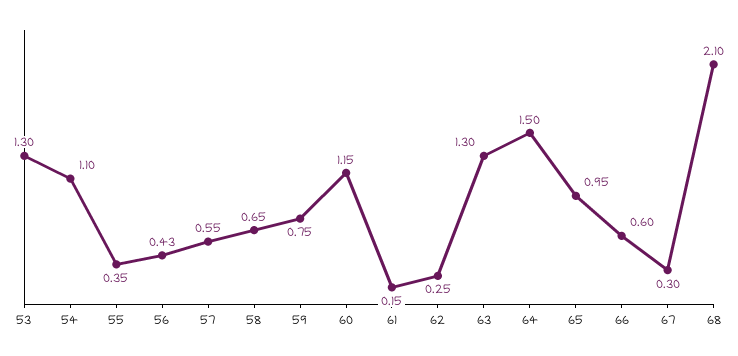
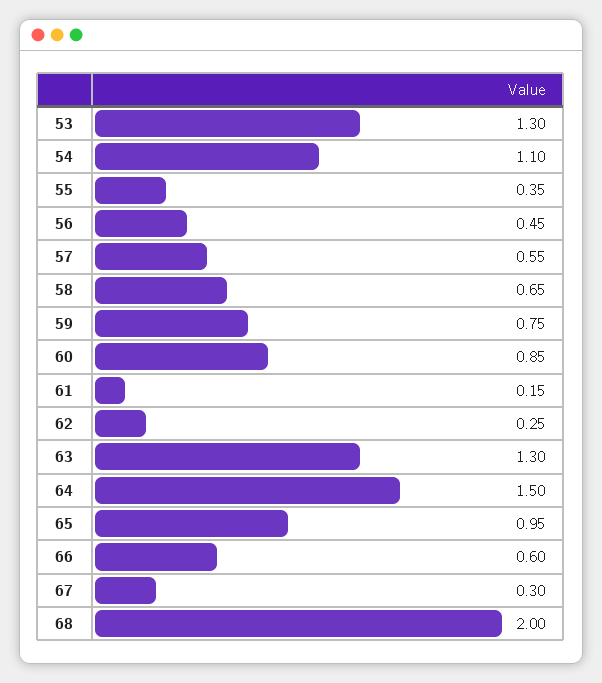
56: 0.43 -> 0.45
60: 1.15 -> 0.85
68: 2.1 -> 2

